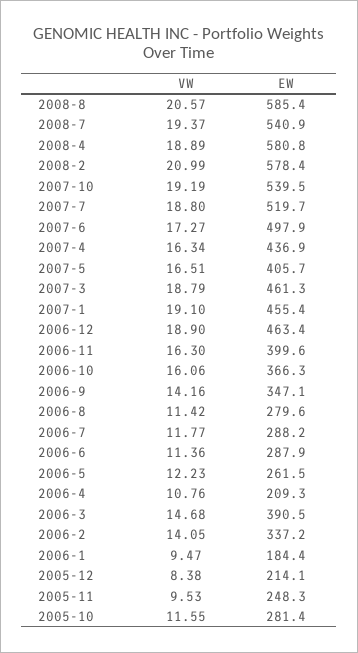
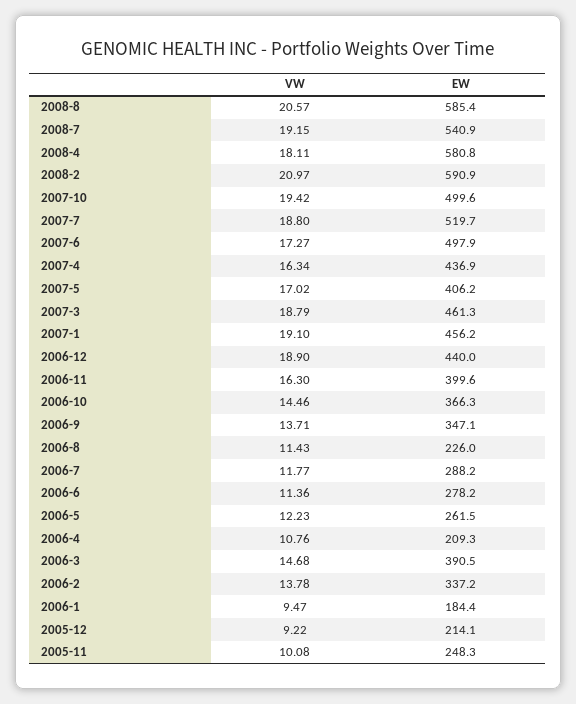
VW, 2008-7: 19.37 -> 19.15
VW, 2008-4: 18.89 -> 18.11
VW, 2008-2: 20.99 -> 20.97
EW, 2008-2: 578.4 -> 590.9
VW, 2007-10: 19.19 -> 19.42
EW, 2007-10: 539.5 -> 499.6
VW, 2007-5: 16.51 -> 17.02
EW, 2007-5: 405.7 -> 406.2
EW, 2007-1: 455.4 -> 456.2
EW, 2006-12: 463.4 -> 440
VW, 2006-10: 16.06 -> 14.46
VW, 2006-9: 14.16 -> 13.71
VW, 2006-8: 11.42 -> 11.43
EW, 2006-8: 279.6 -> 226
EW, 2006-6: 287.9 -> 278.2
VW, 2006-2: 14.05 -> 13.78
VW, 2005-12: 8.38 -> 9.22
VW, 2005-11: 9.53 -> 10.08
VW, 2005-10: 11.55 -> none
EW, 2005-10: 281.4 -> none

